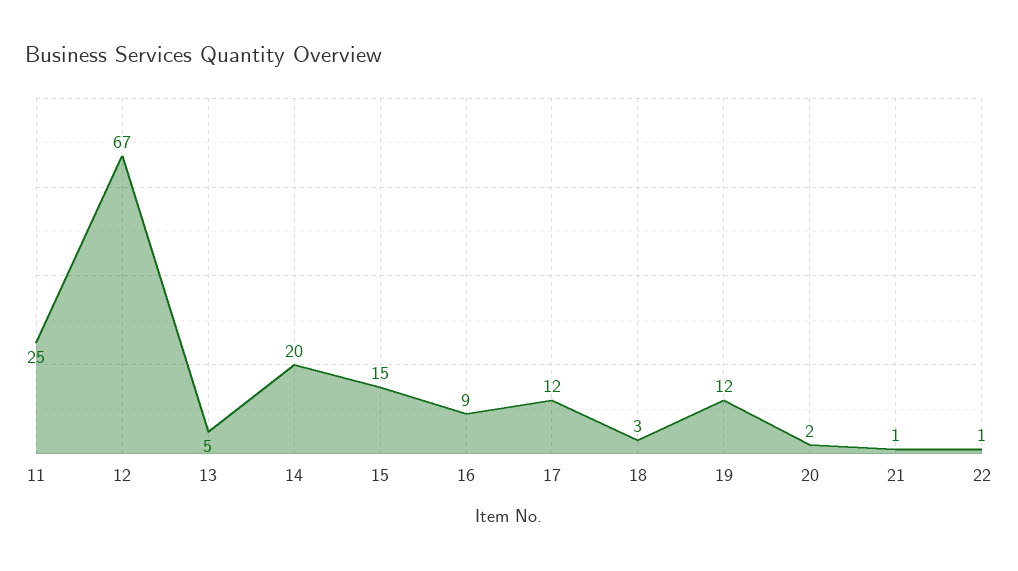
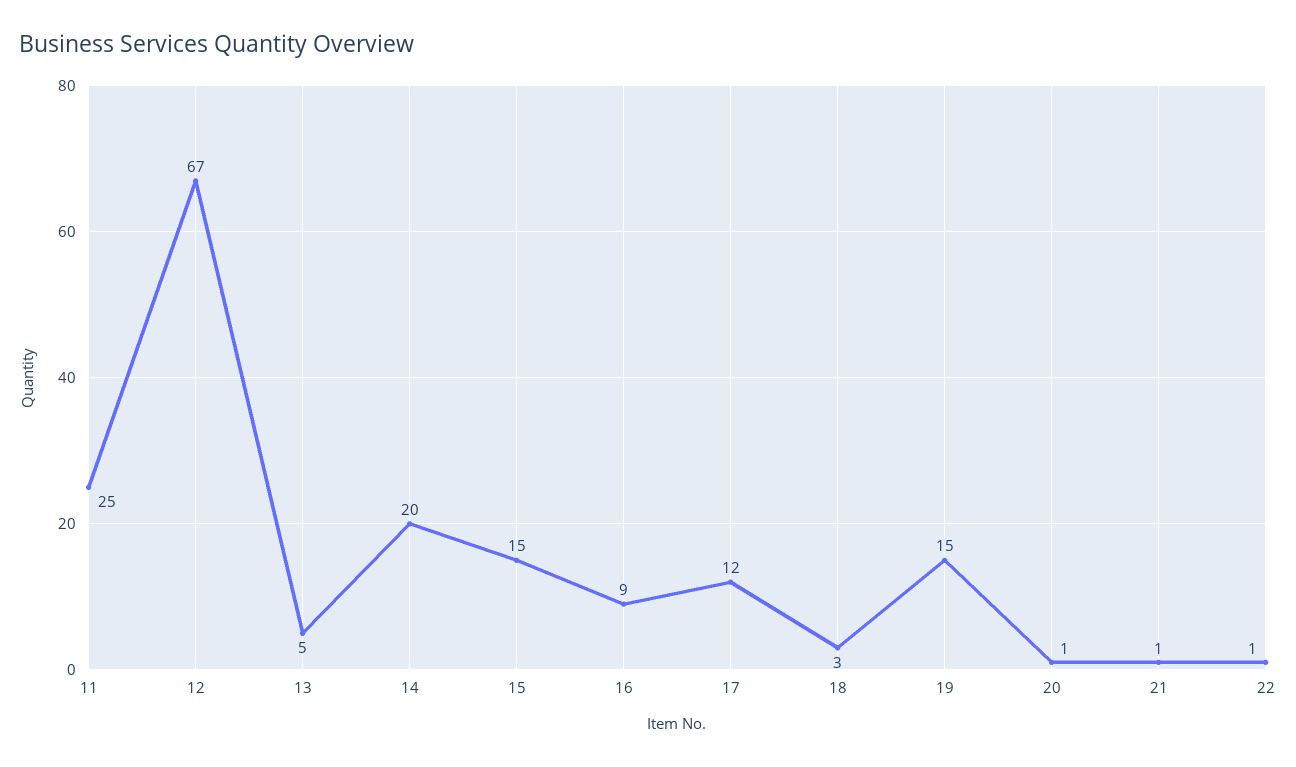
19: 12 -> 15
20: 2 -> 1

